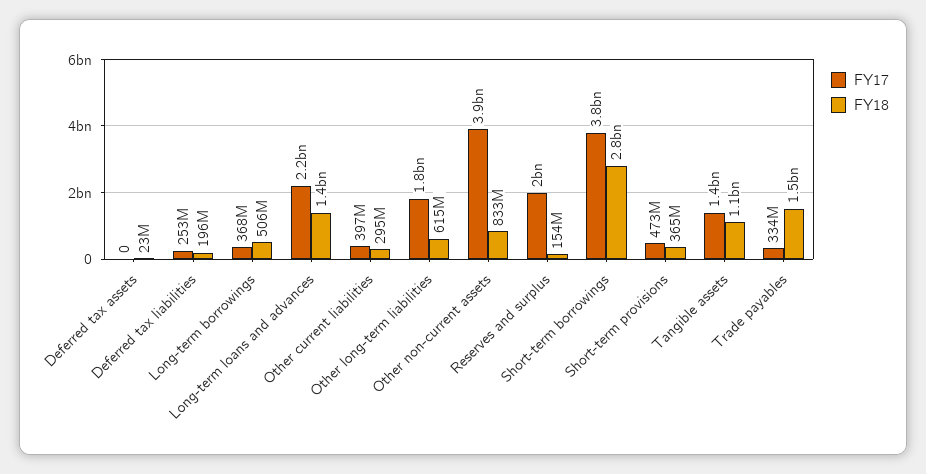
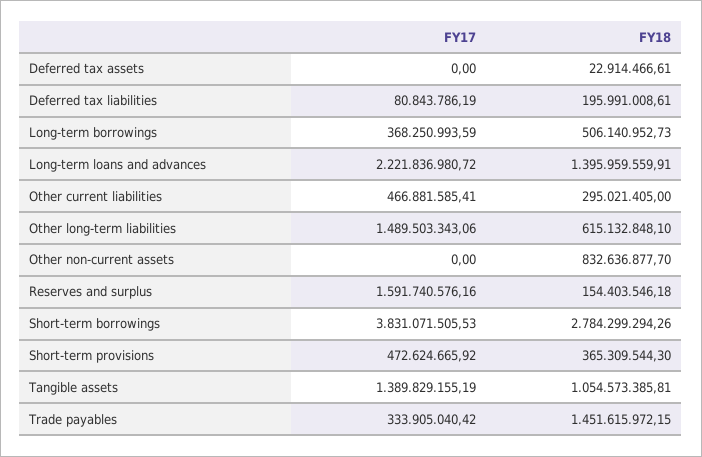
FY17, Deferred tax liabilities: 253000000 -> 80843786.19
FY17, Other current liabilities: 397000000 -> 466881585.41
FY17, Other long-term liabilities: 1800000000 -> 1489503343.06
FY17, Other non-current assets: 3900000000 -> 0
FY17, Reserves and surplus: 2000000000 -> 1591740576.16

